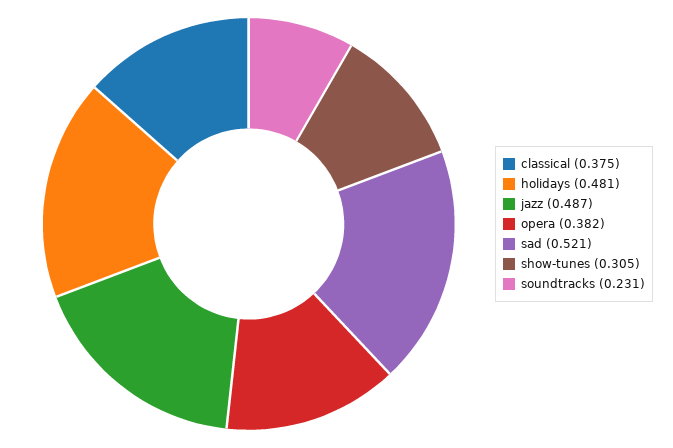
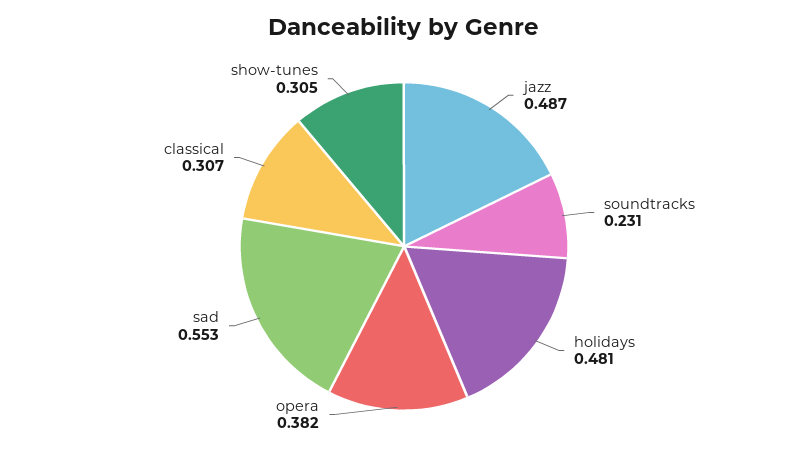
classical: 0.375 -> 0.307
sad: 0.521 -> 0.553

